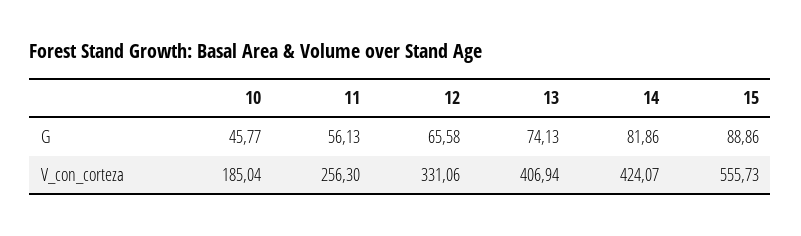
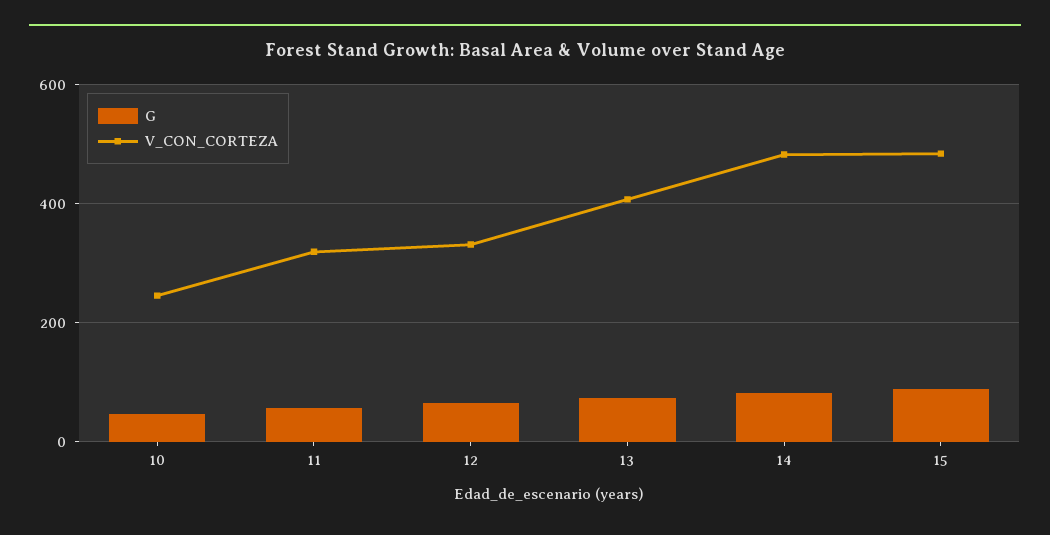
V_con_corteza, 10: 185.04 -> 240
V_con_corteza, 11: 256.3 -> 320
V_con_corteza, 14: 424.07 -> 480
V_con_corteza, 15: 555.73 -> 480

